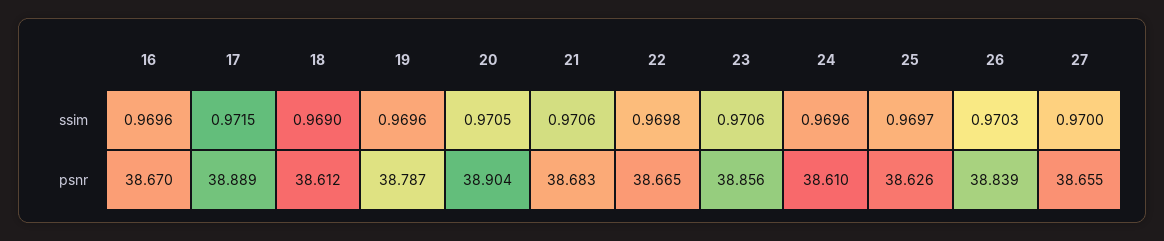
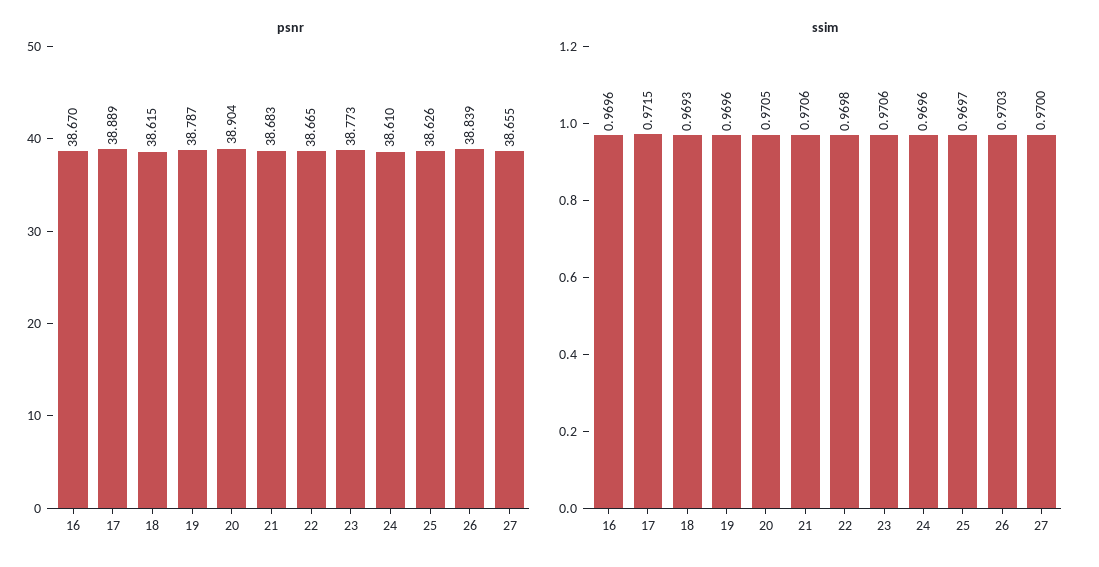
ssim, 18: 0.969 -> 0.9693
psnr, 18: 38.612 -> 38.615
psnr, 23: 38.856 -> 38.773

